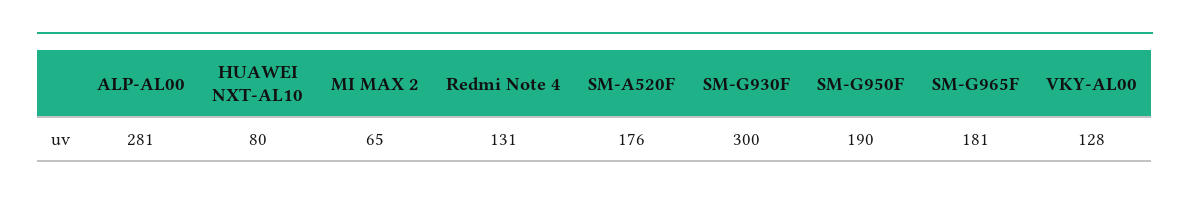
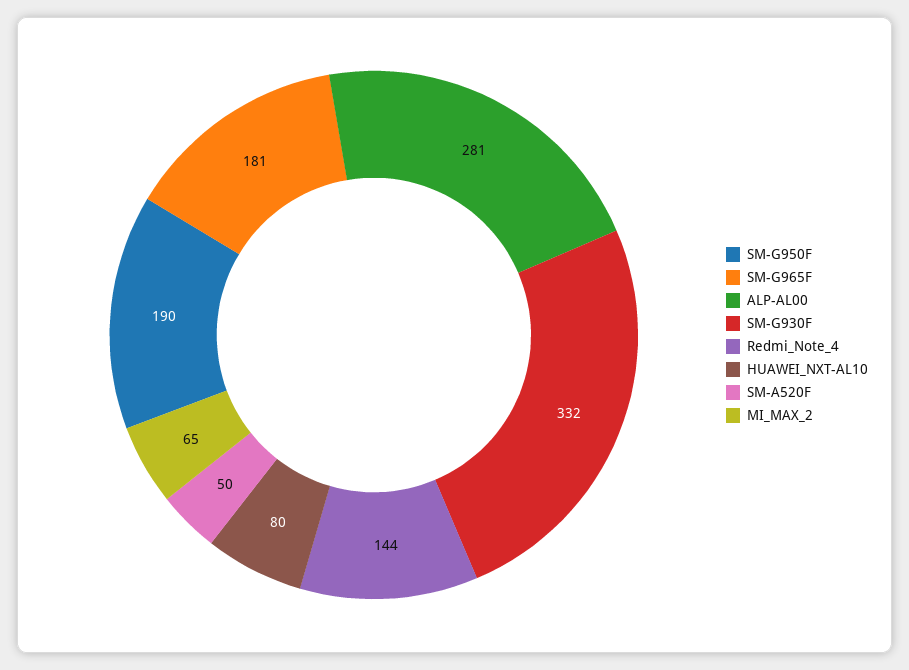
Redmi Note 4: 131 -> 144
SM-A520F: 176 -> 50
SM-G930F: 300 -> 332
VKY-AL00: 128 -> none

